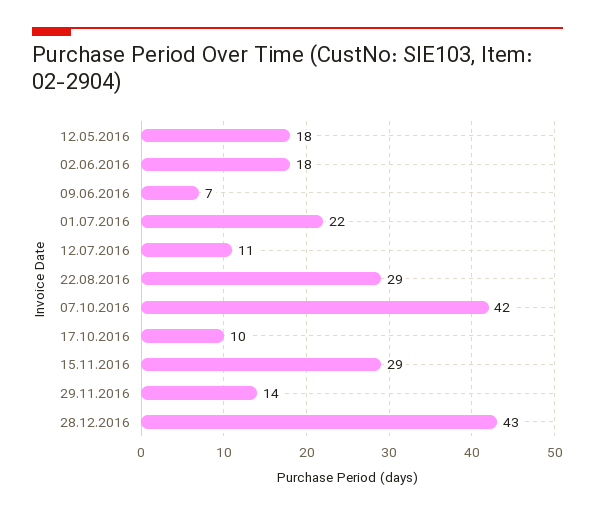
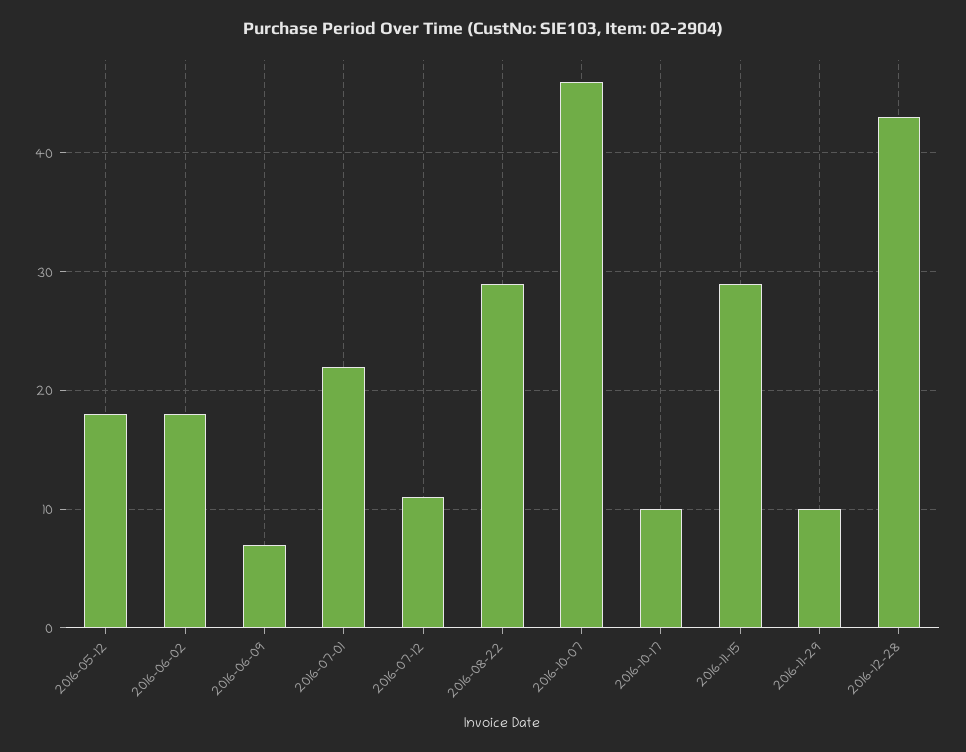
07.10.2016: 42 -> 46
29.11.2016: 14 -> 10

